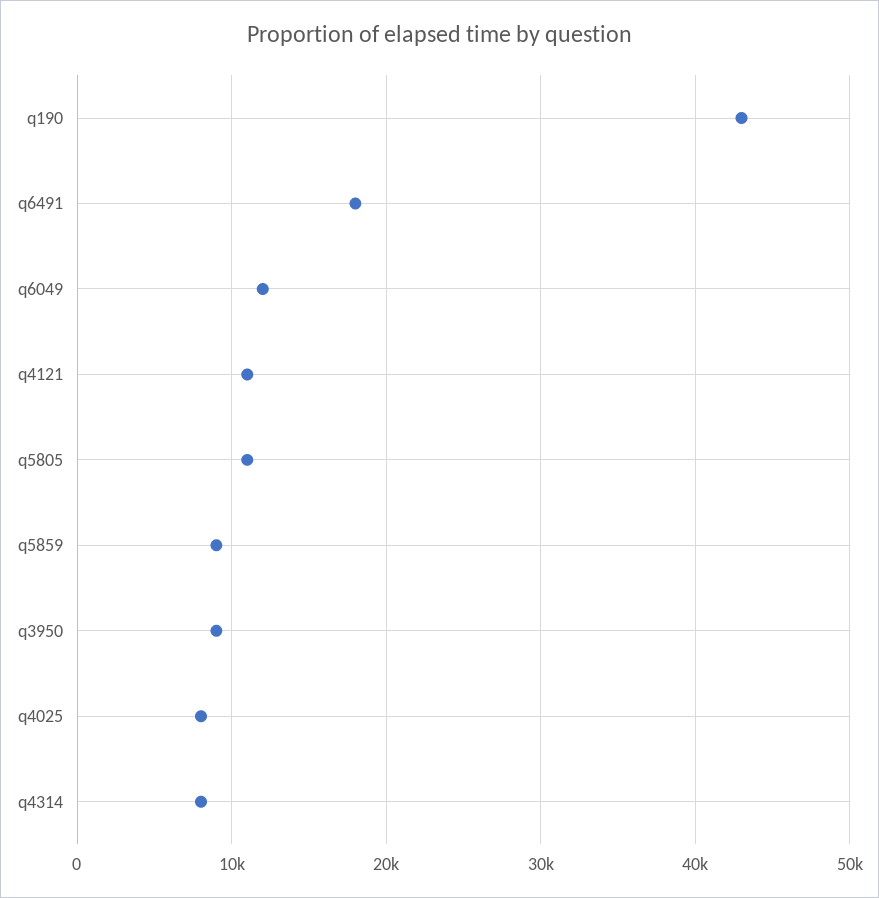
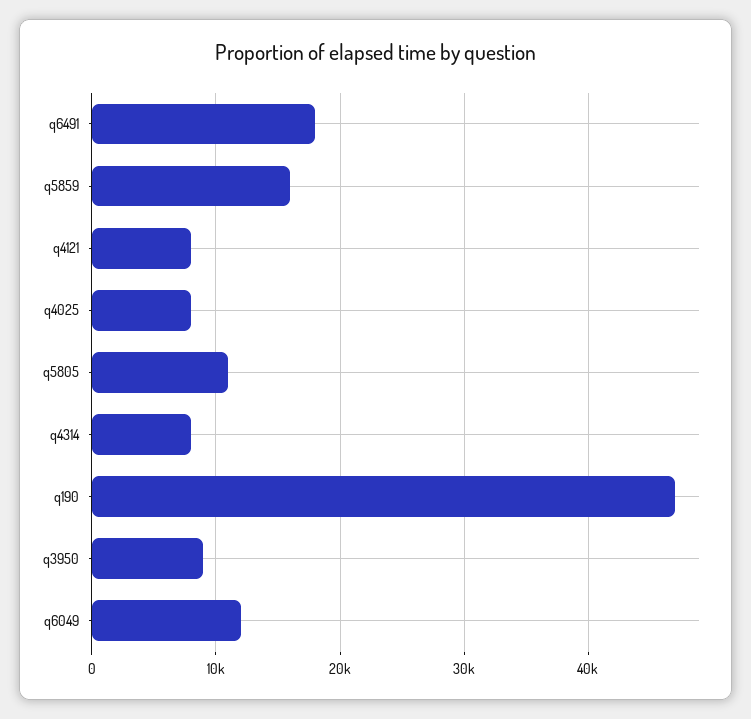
q190: 43000 -> 47000
q4121: 11000 -> 8000
q5859: 9000 -> 16000

